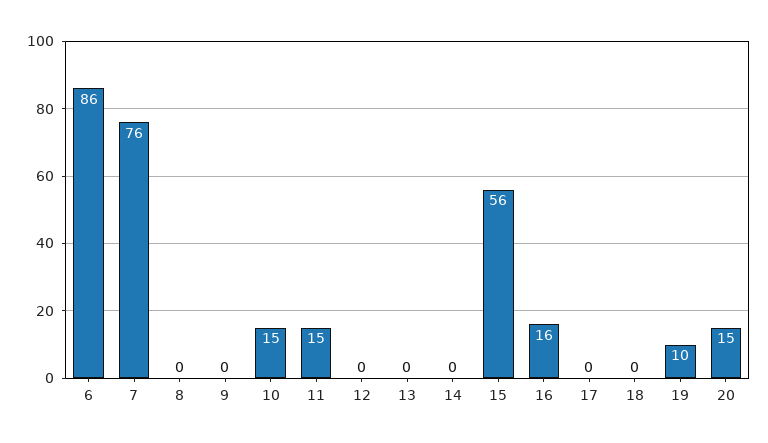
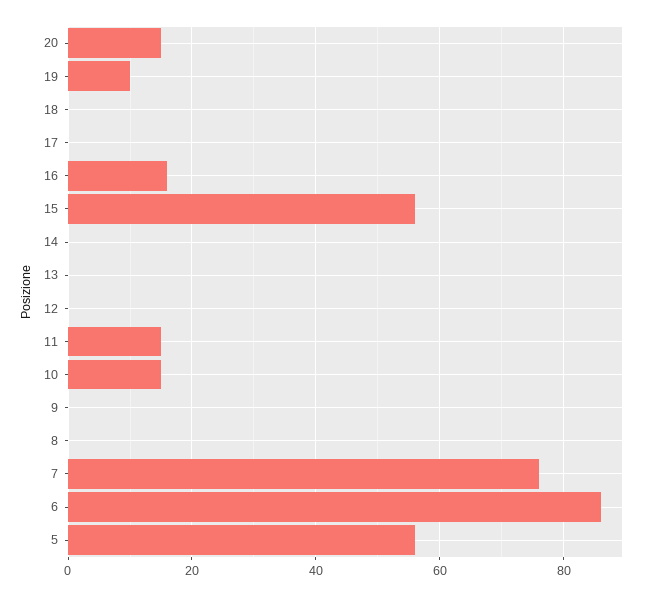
5: none -> 55

